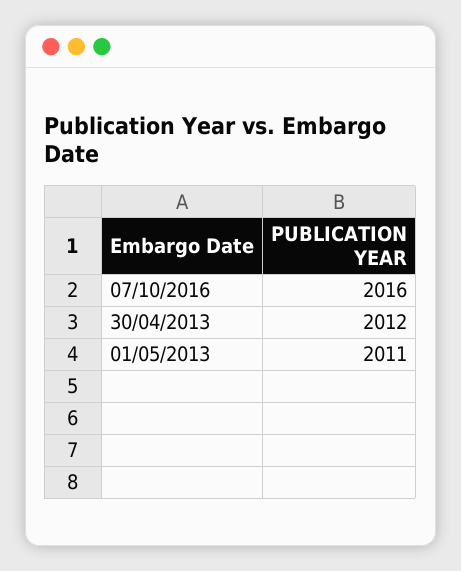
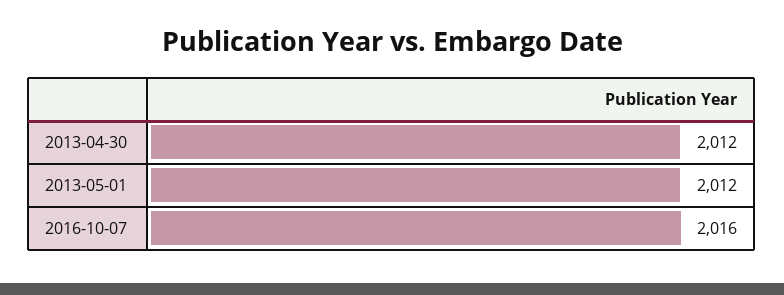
01/05/2013: 2011 -> 2012

